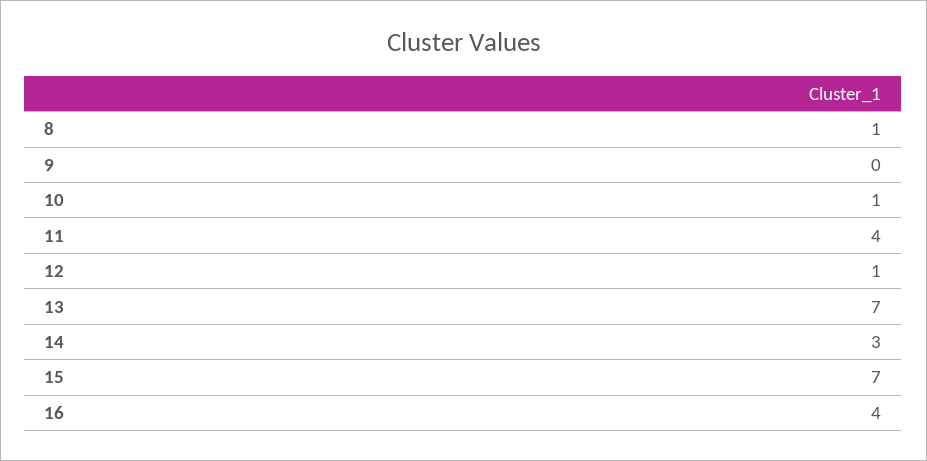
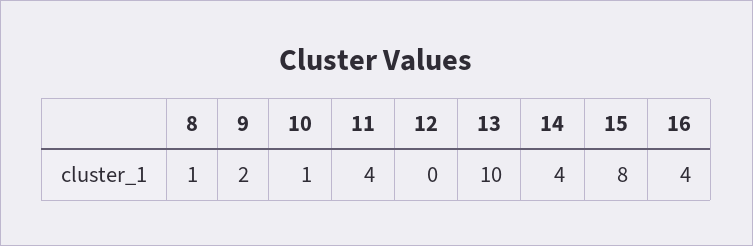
9: 0 -> 2
12: 1 -> 0
13: 7 -> 10
14: 3 -> 4
15: 7 -> 8

